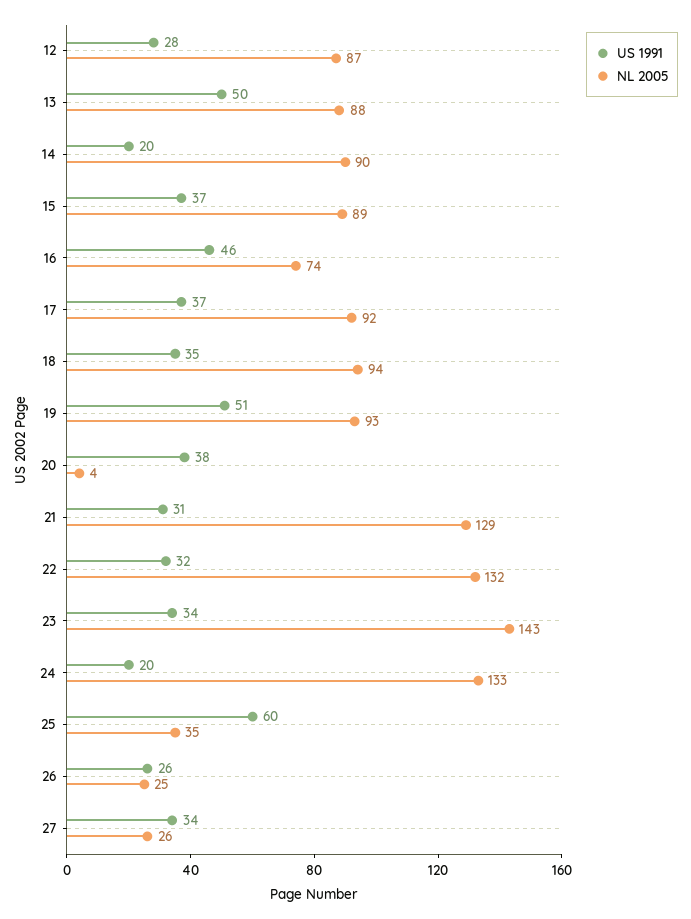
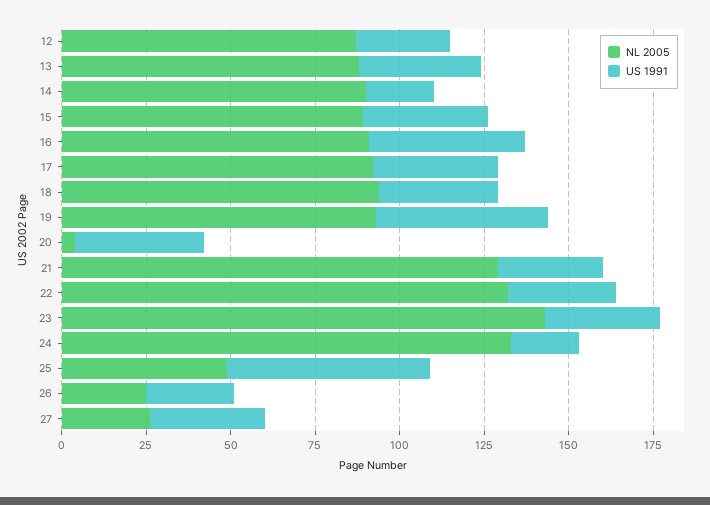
US 1991, 13: 50 -> 35
NL 2005, 16: 74 -> 90
NL 2005, 25: 35 -> 50

